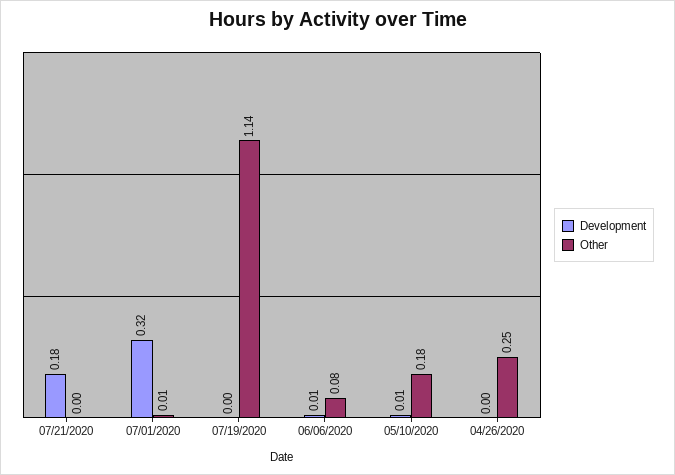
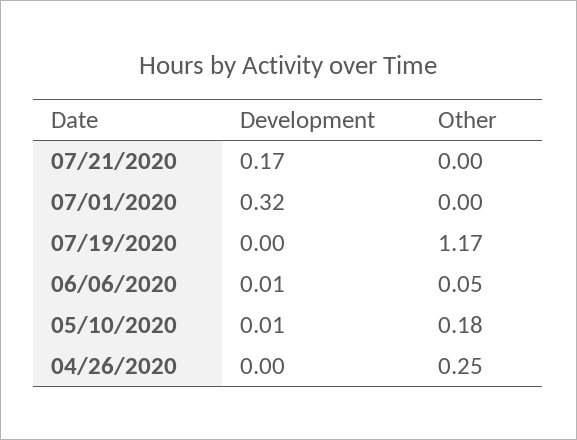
Development, 07/21/2020: 0.18 -> 0.17
Other, 07/01/2020: 0.01 -> 0
Other, 07/19/2020: 1.14 -> 1.17
Other, 06/06/2020: 0.08 -> 0.05

